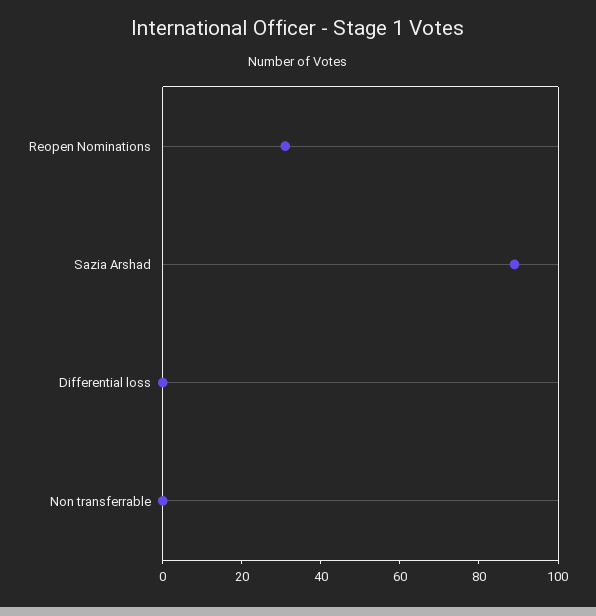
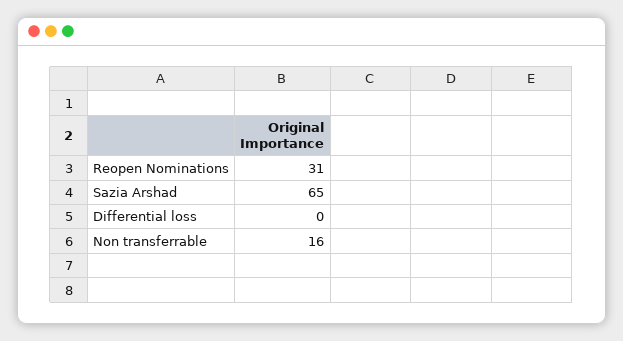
Sazia Arshad: 90 -> 65
Non transferrable: 0 -> 16

